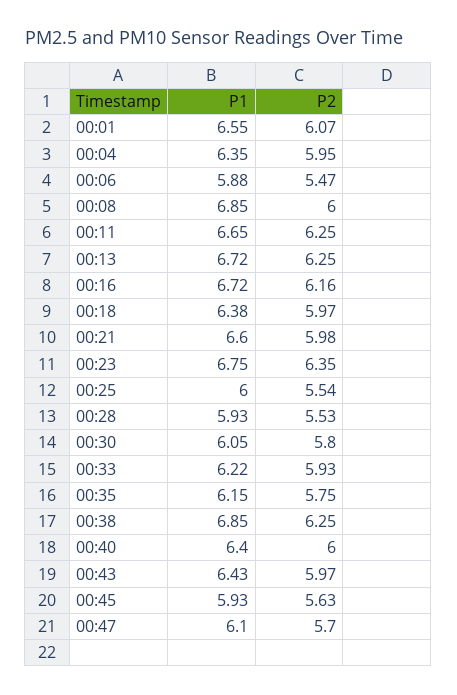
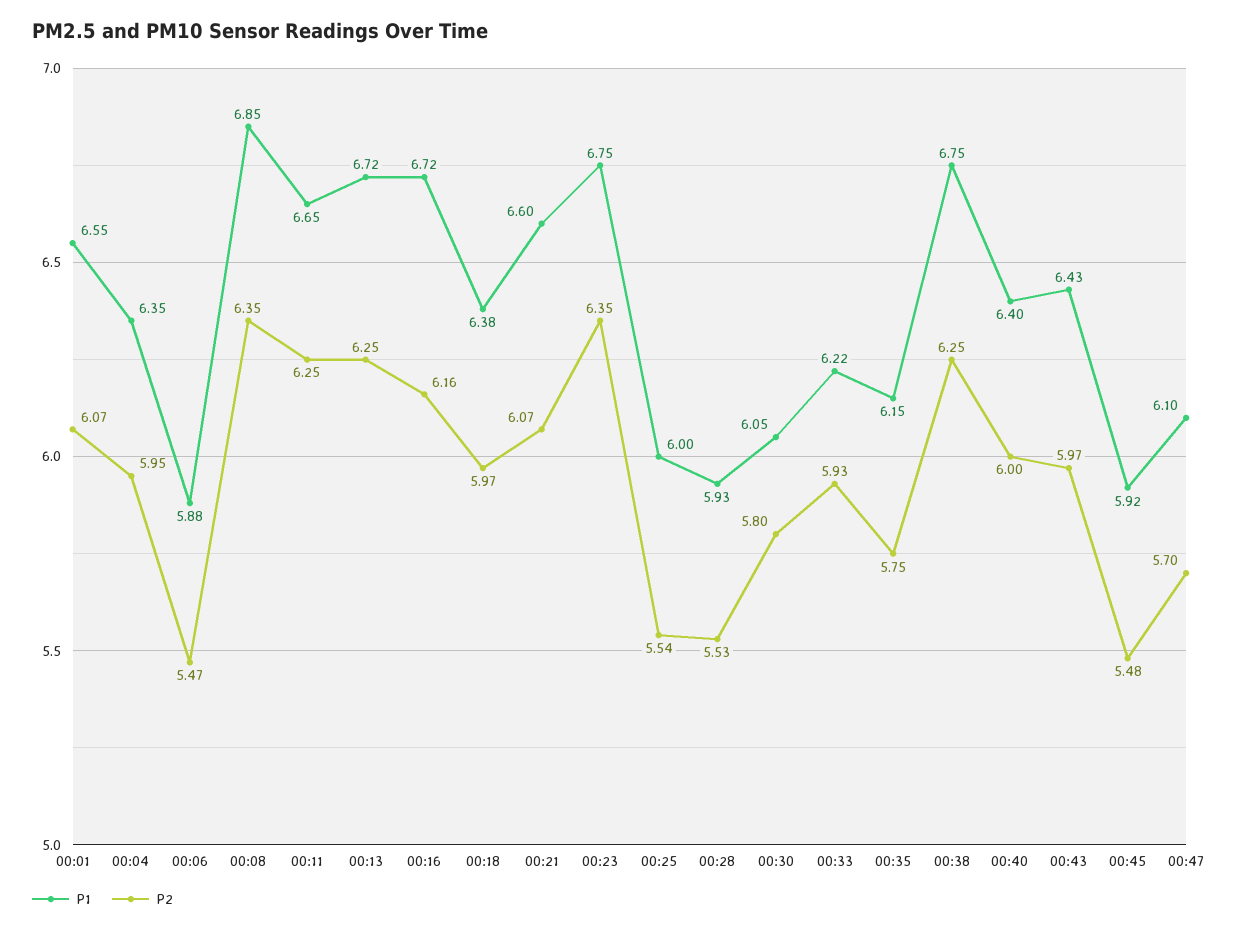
P2, 00:08: 6 -> 6.35
P2, 00:21: 5.98 -> 6.07
P1, 00:38: 6.85 -> 6.75
P1, 00:45: 5.93 -> 5.92
P2, 00:45: 5.63 -> 5.48

